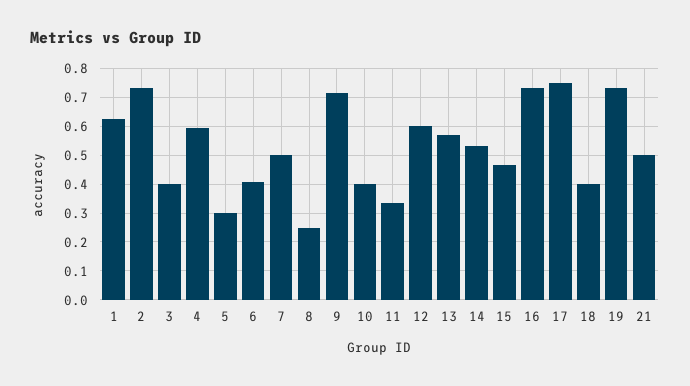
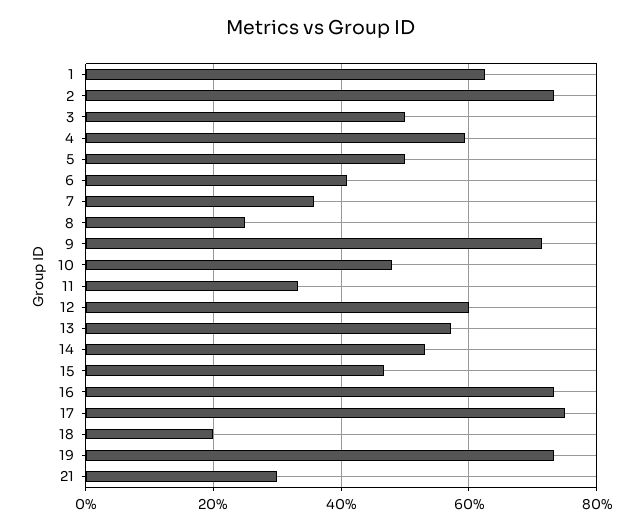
3: 0.4 -> 0.5
5: 0.3 -> 0.5
7: 0.5 -> 0.36
10: 0.4 -> 0.48
18: 0.4 -> 0.2
21: 0.5 -> 0.3

